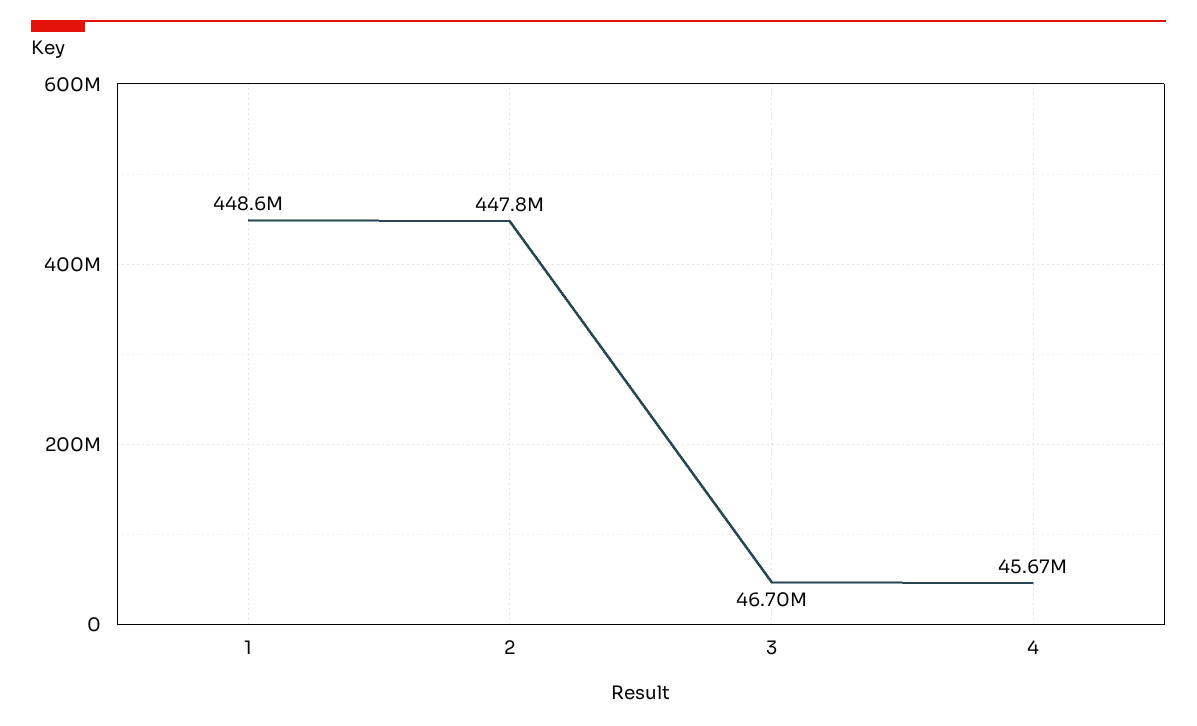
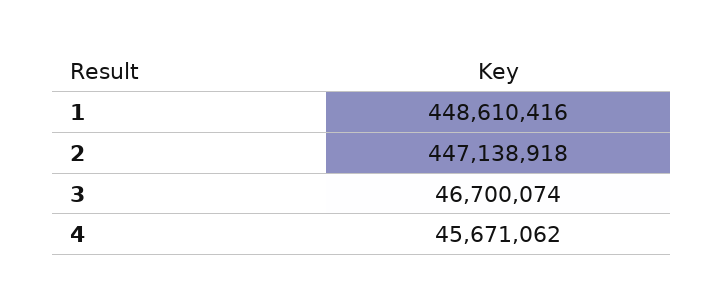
2: 447800000 -> 447138918

